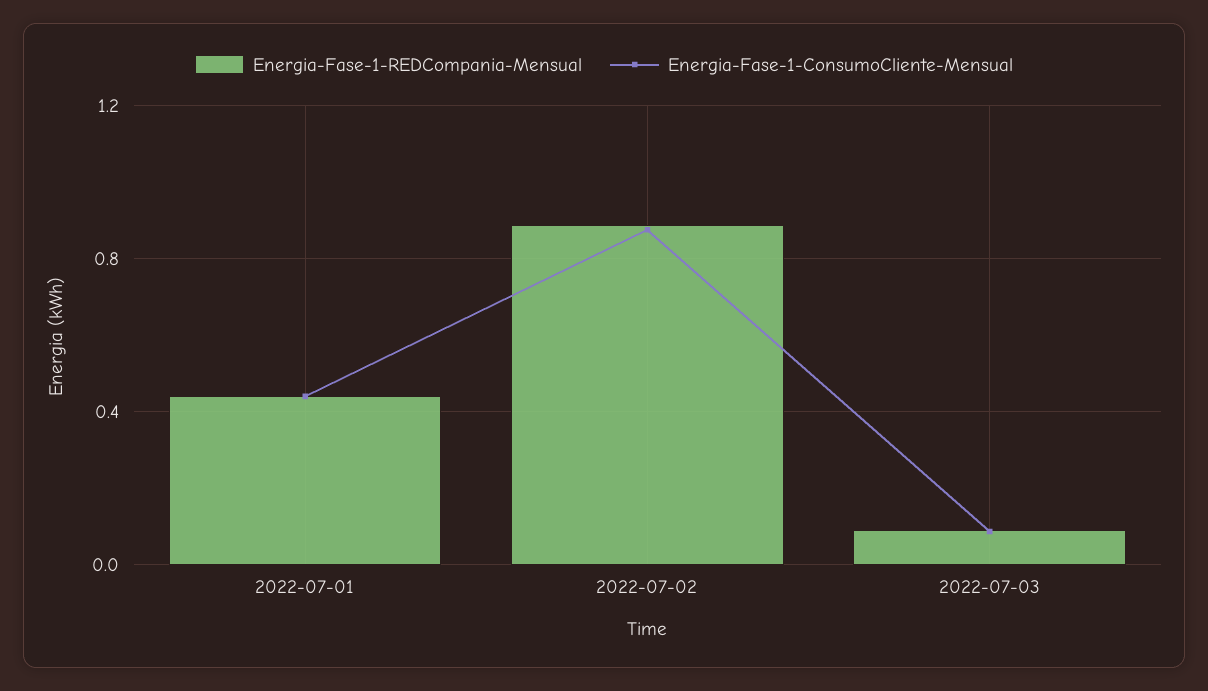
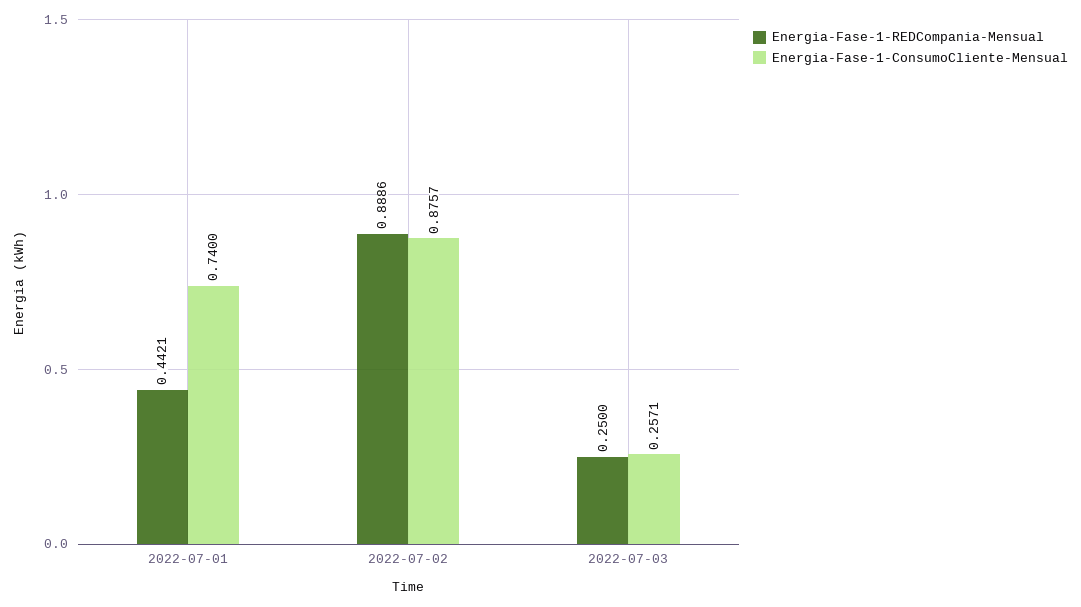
Energia-Fase-1-ConsumoCliente-Mensual, 2022-07-01: 0.45 -> 0.74
Energia-Fase-1-REDCompania-Mensual, 2022-07-03: 0.1 -> 0.25
Energia-Fase-1-ConsumoCliente-Mensual, 2022-07-03: 0.1 -> 0.2571

